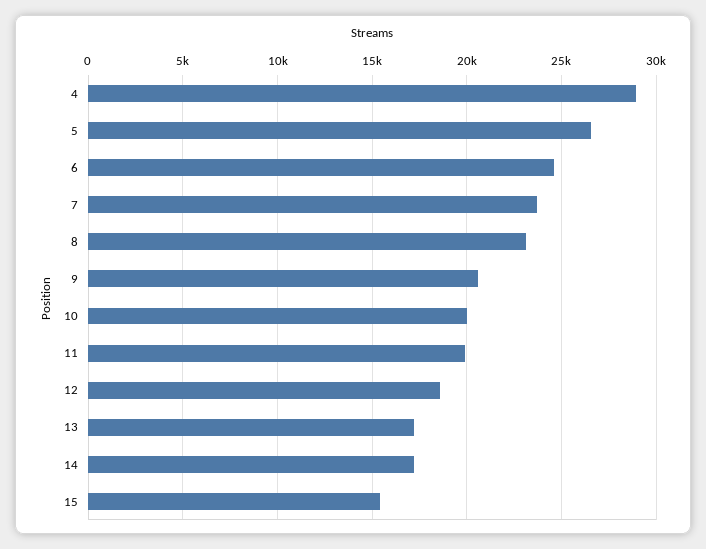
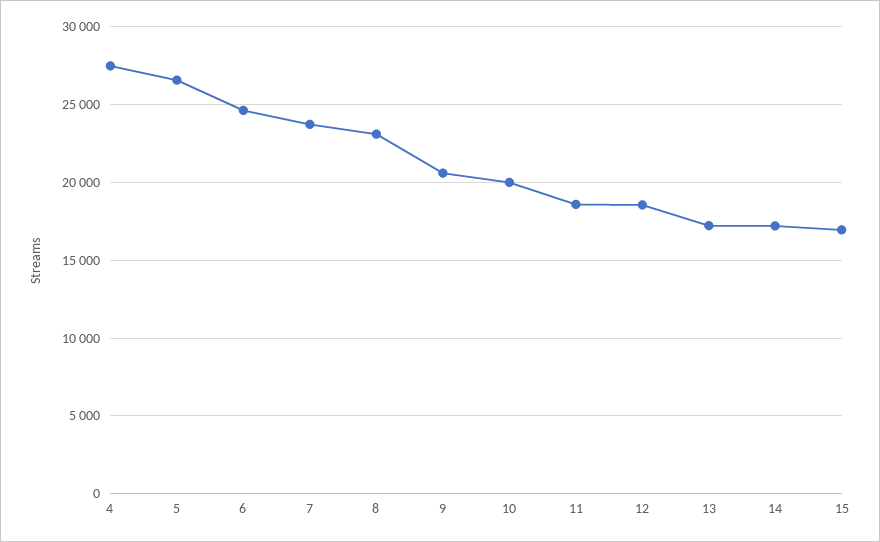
4: 29000 -> 27500
11: 20000 -> 18500
15: 15500 -> 17000

